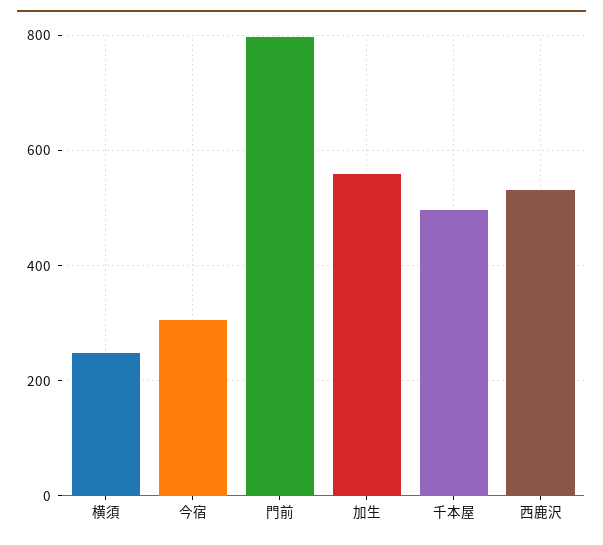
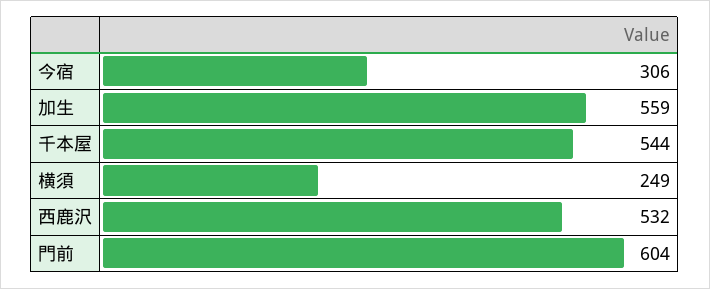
門前: 800 -> 604
千本屋: 500 -> 544

